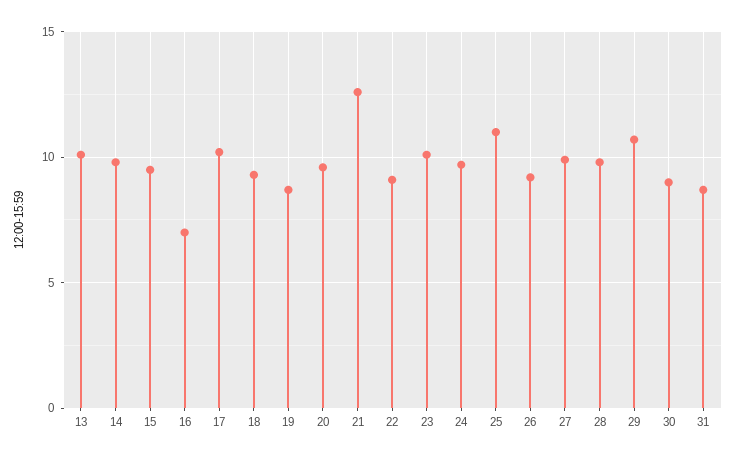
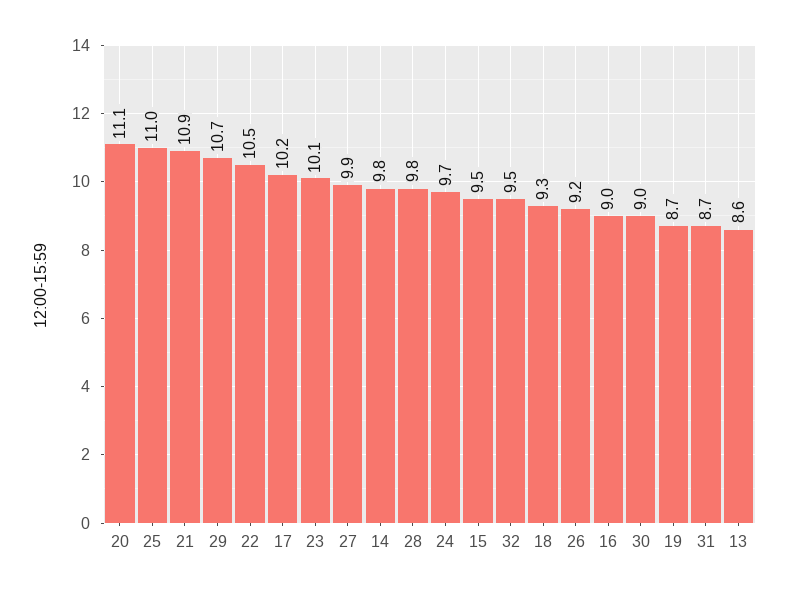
13: 10 -> 8.6
16: 7 -> 9
20: 9.5 -> 11.1
21: 12.5 -> 10.9
22: 9 -> 10.5
32: none -> 9.5

